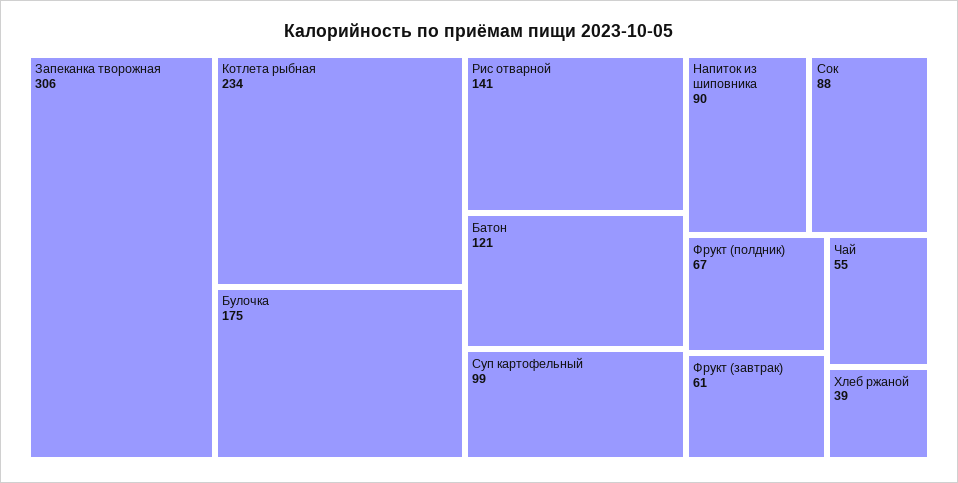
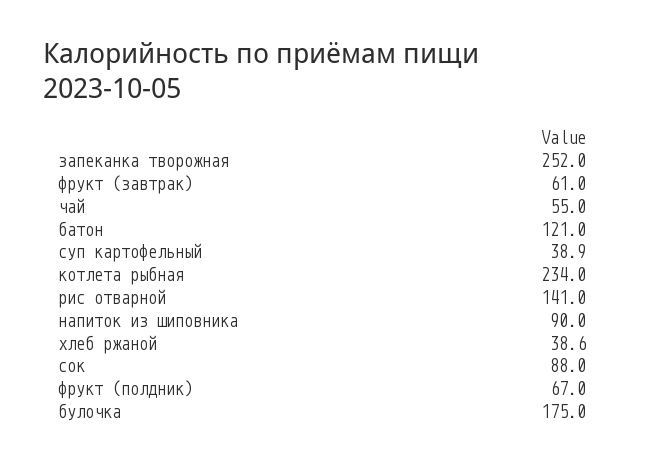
Запеканка творожная: 306 -> 252
Суп картофельный: 99 -> 38.9

